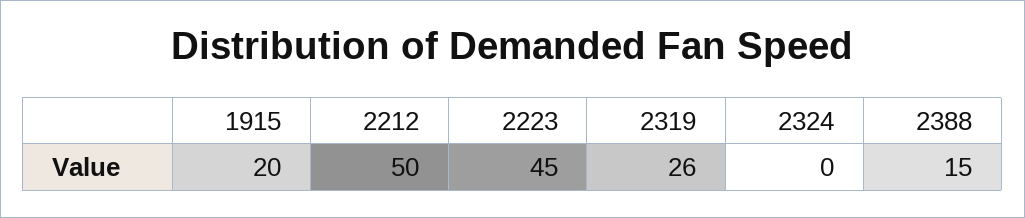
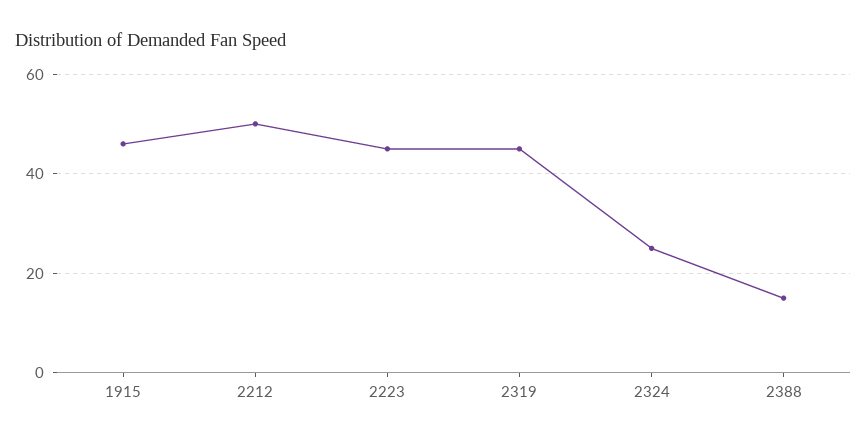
1915: 20 -> 45
2319: 26 -> 45
2324: 0 -> 25

